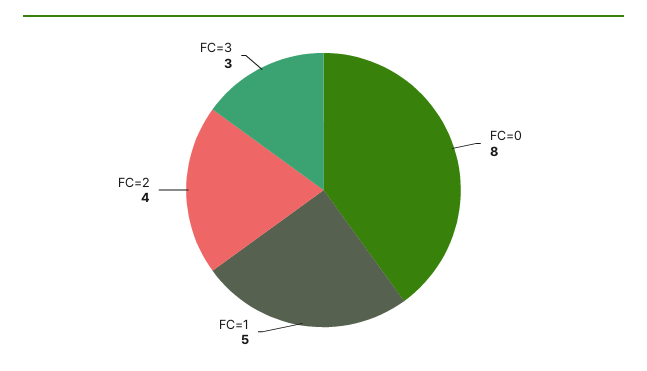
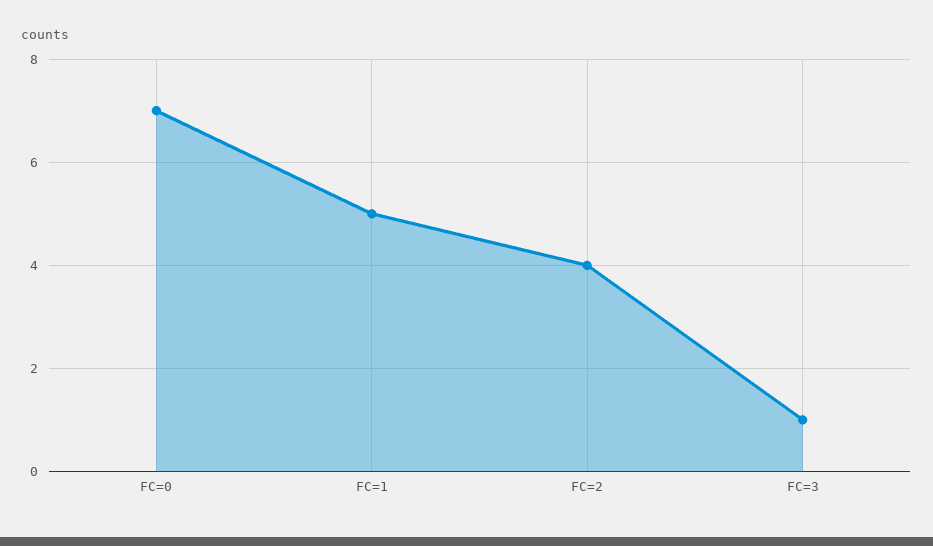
FC=0: 8 -> 7
FC=3: 3 -> 1

